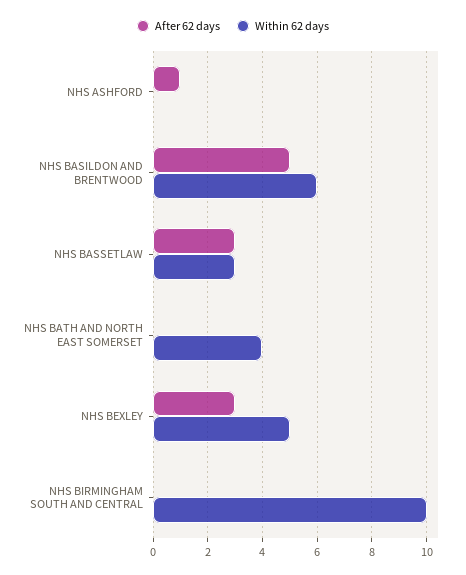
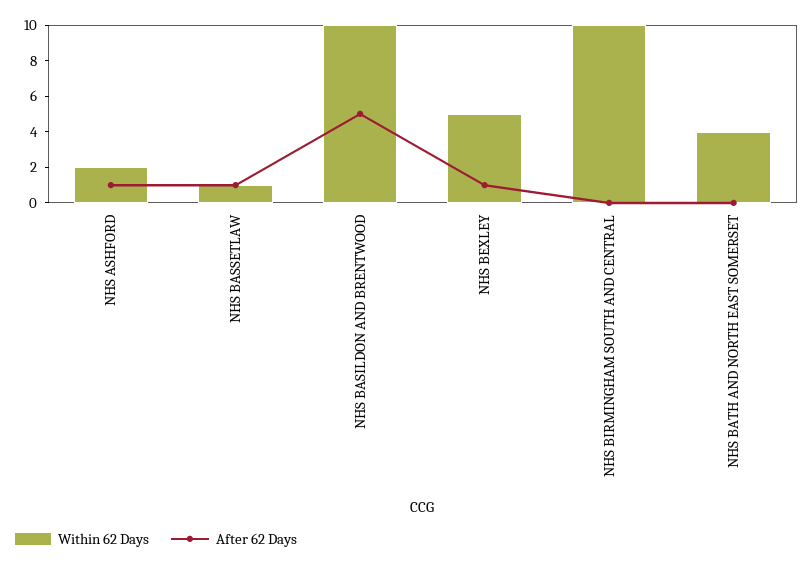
Within 62 days, NHS ASHFORD: 0 -> 2
Within 62 days, NHS BASILDON AND BRENTWOOD: 6 -> 10
After 62 days, NHS BASSETLAW: 3 -> 1
Within 62 days, NHS BASSETLAW: 3 -> 1
After 62 days, NHS BEXLEY: 3 -> 1

